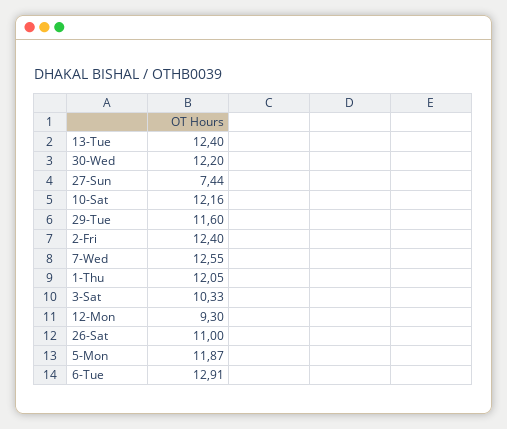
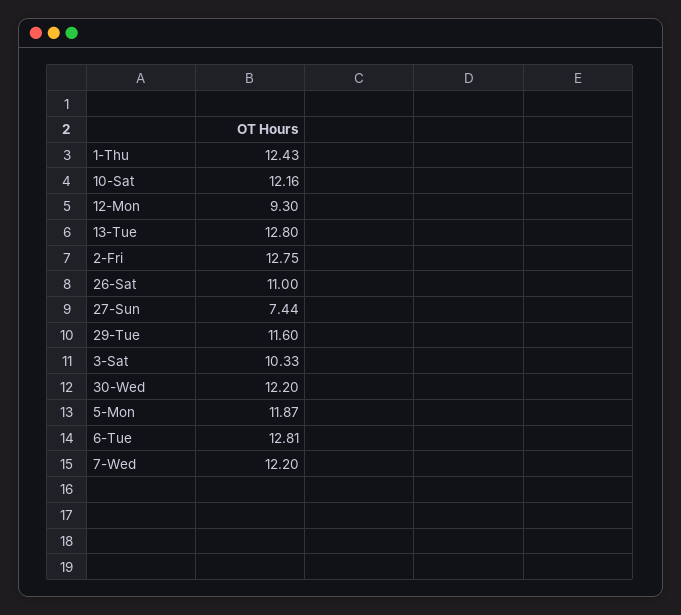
13-Tue: 12.4 -> 12.8
2-Fri: 12.4 -> 12.75
7-Wed: 12.55 -> 12.2
1-Thu: 12.05 -> 12.43
6-Tue: 12.91 -> 12.81

